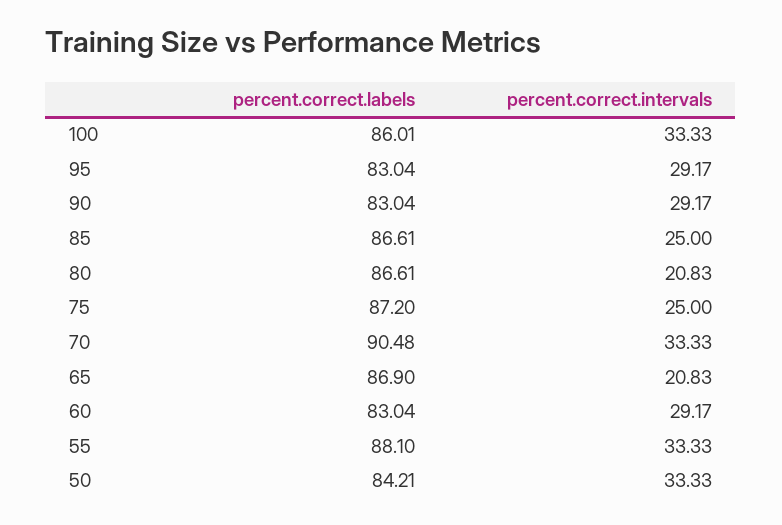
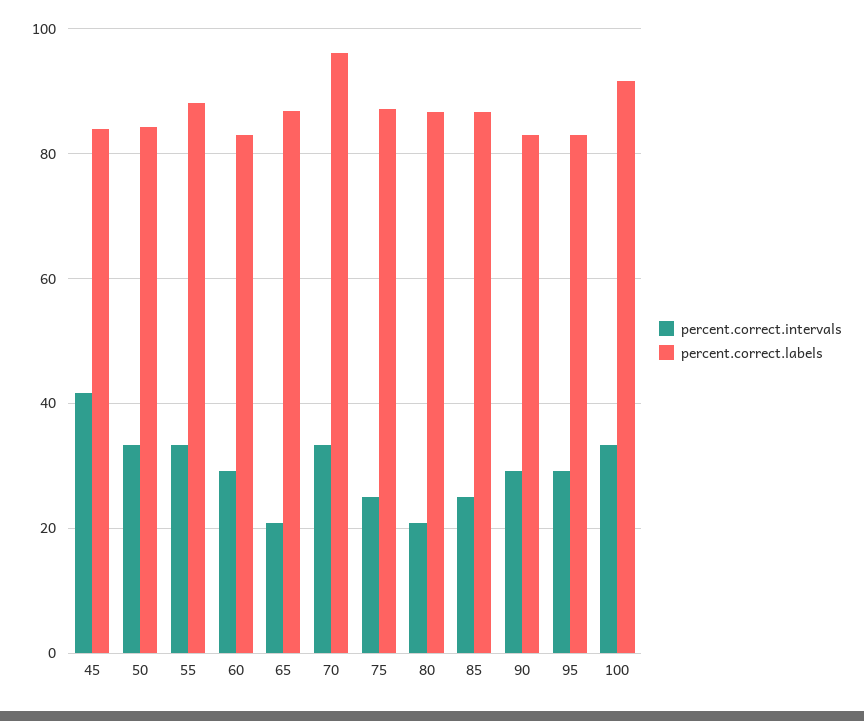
percent.correct.labels, 100: 86.01 -> 92
percent.correct.labels, 70: 90.48 -> 96
percent.correct.intervals, 45: none -> 42
percent.correct.labels, 45: none -> 84

